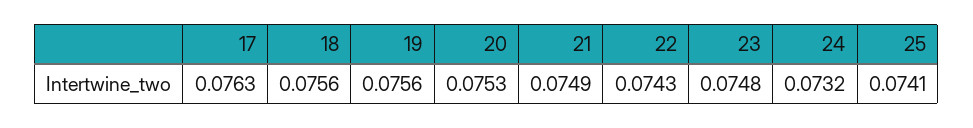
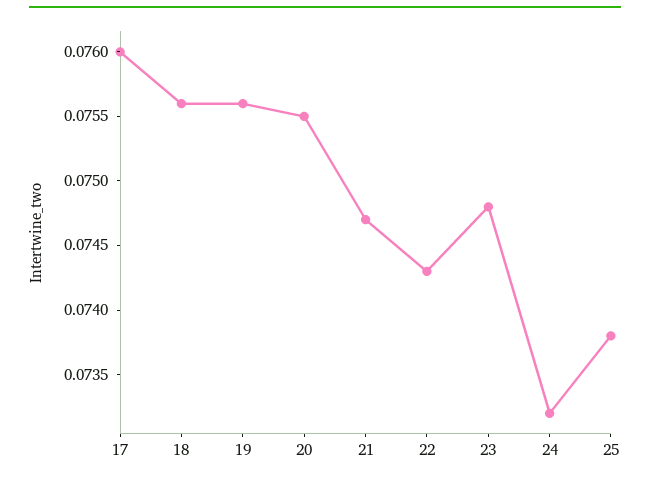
17: 0.0763 -> 0.076
20: 0.0753 -> 0.0755
21: 0.0749 -> 0.0747
25: 0.0741 -> 0.0738

